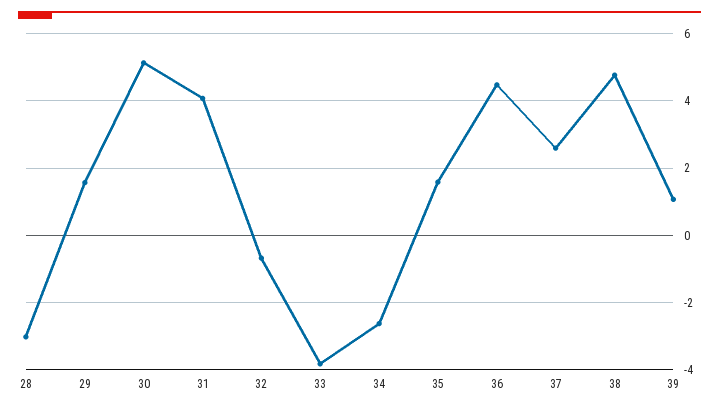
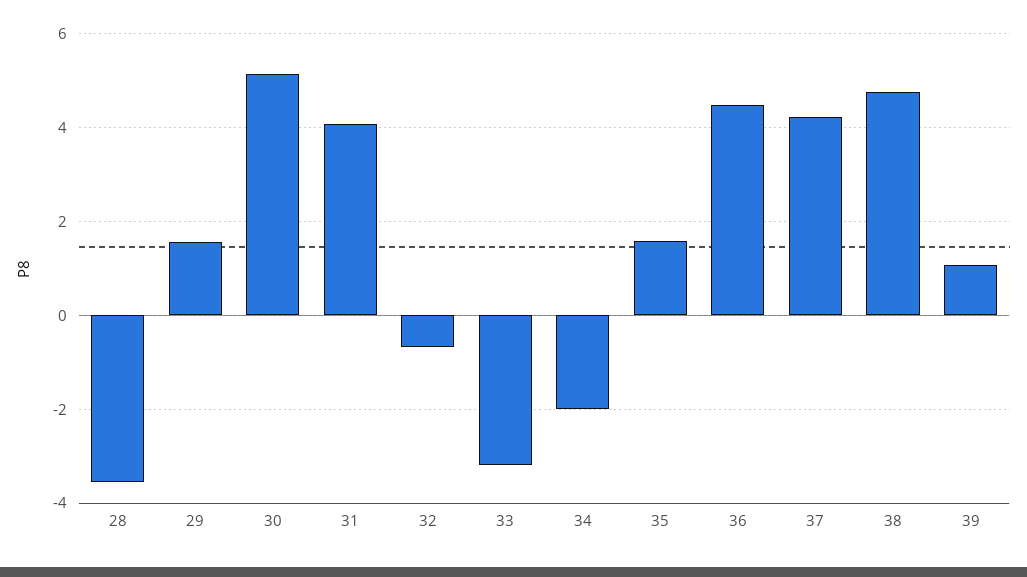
28: -3 -> -3.6
33: -3.8 -> -3.2
34: -2.6 -> -2
37: 2.6 -> 4.2

